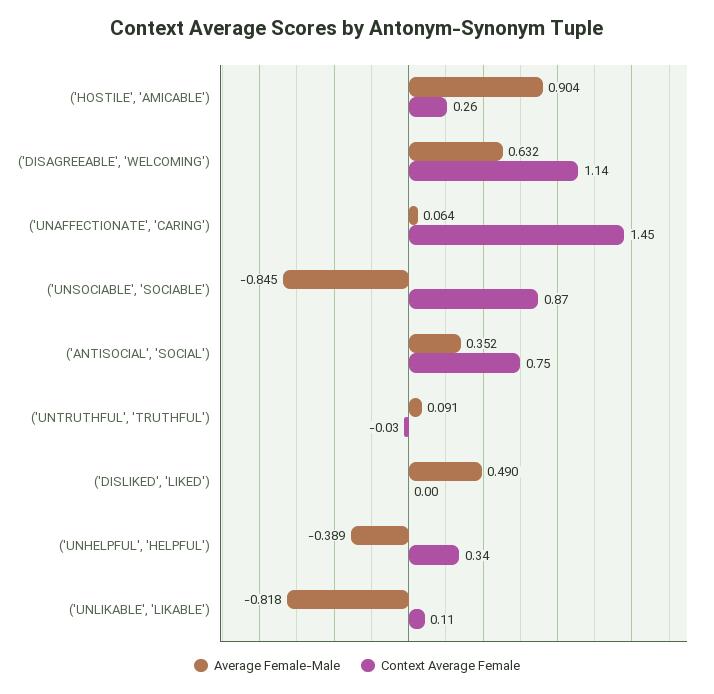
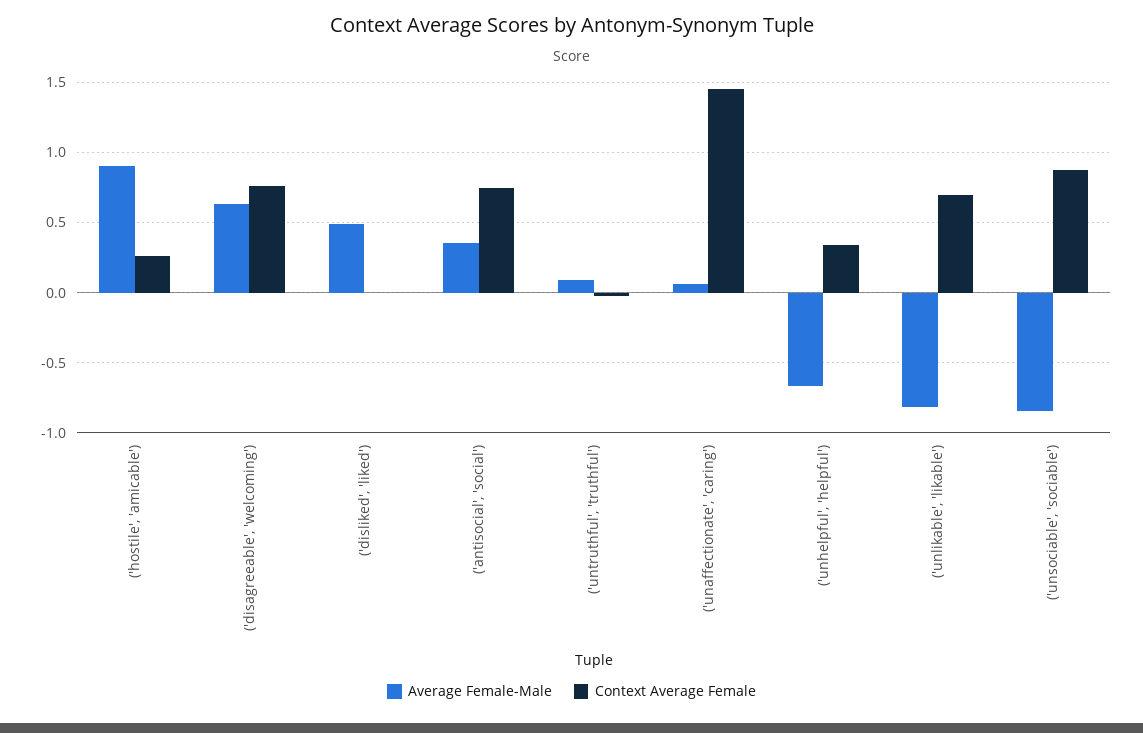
Context Average Female, ('DISAGREEABLE', 'WELCOMING'): 1.14 -> 0.75
Average Female-Male, ('UNHELPFUL', 'HELPFUL'): -0.389 -> -0.65
Context Average Female, ('UNLIKABLE', 'LIKABLE'): 0.11 -> 0.7

